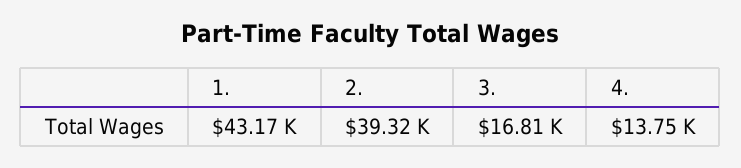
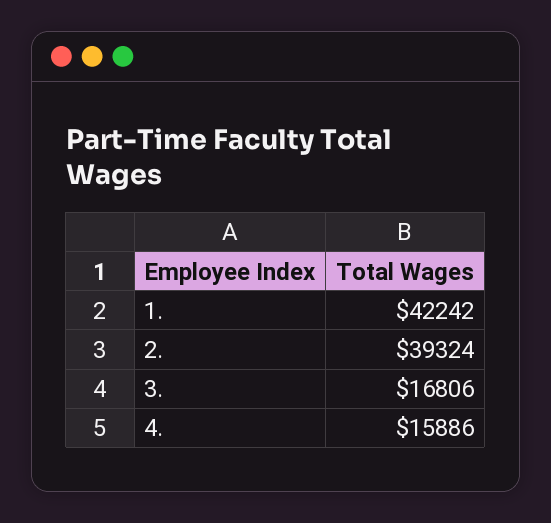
1.: 43170 -> 42242
4.: 13750 -> 15886

